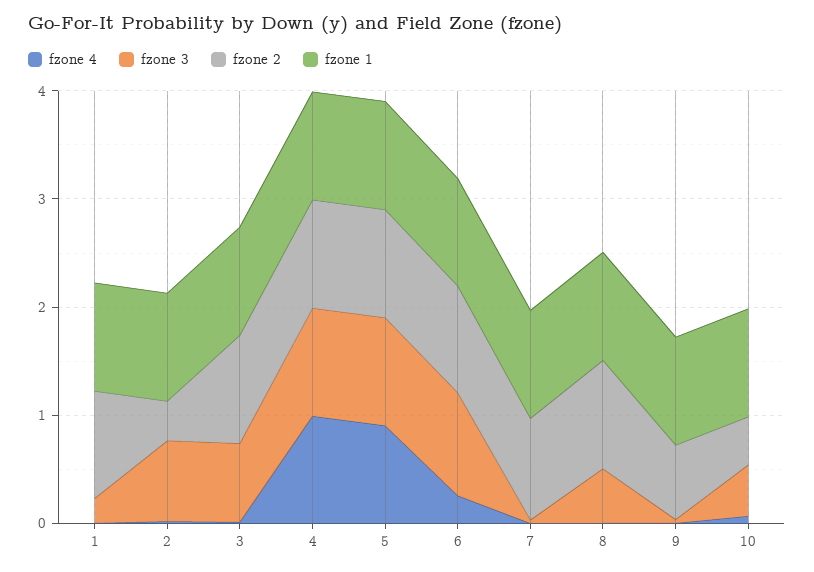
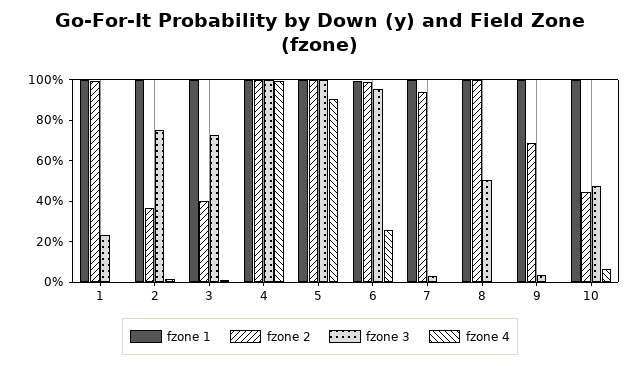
fzone 2, 3: 1 -> 0.4

